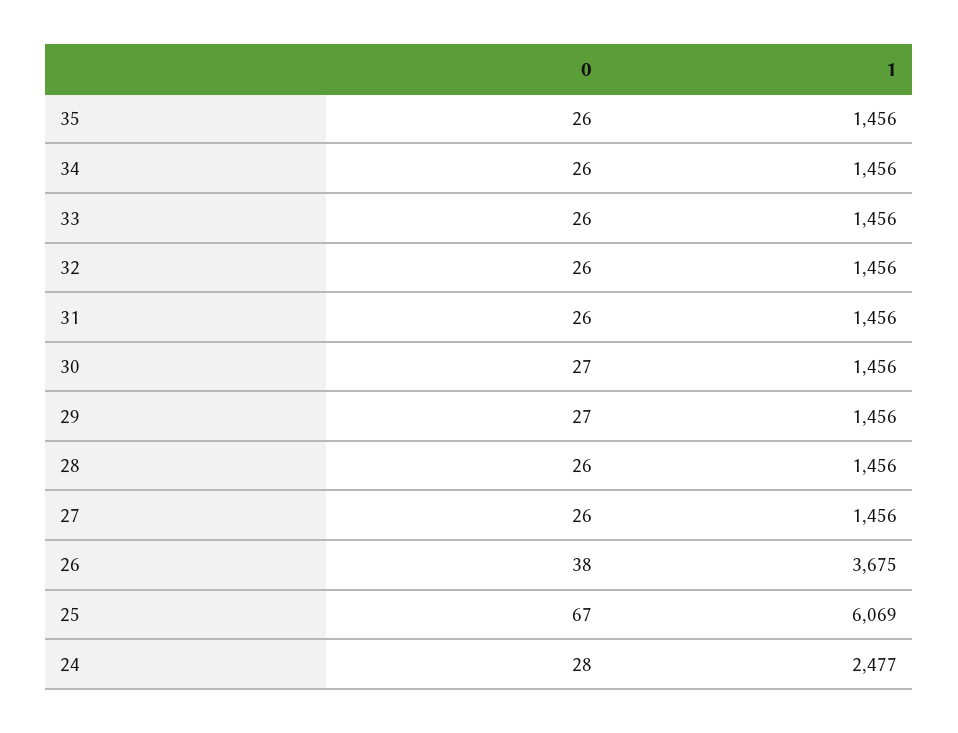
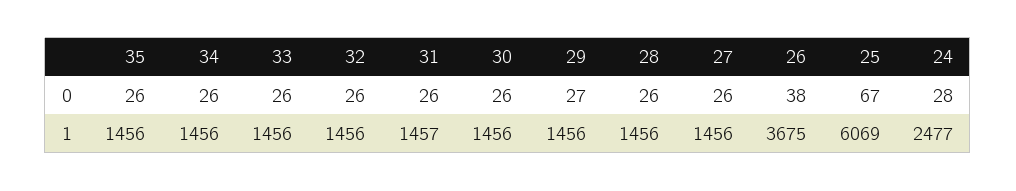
1, 31: 1456 -> 1457
0, 30: 27 -> 26

